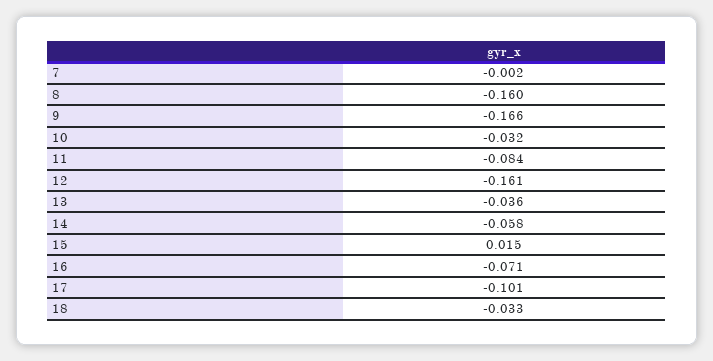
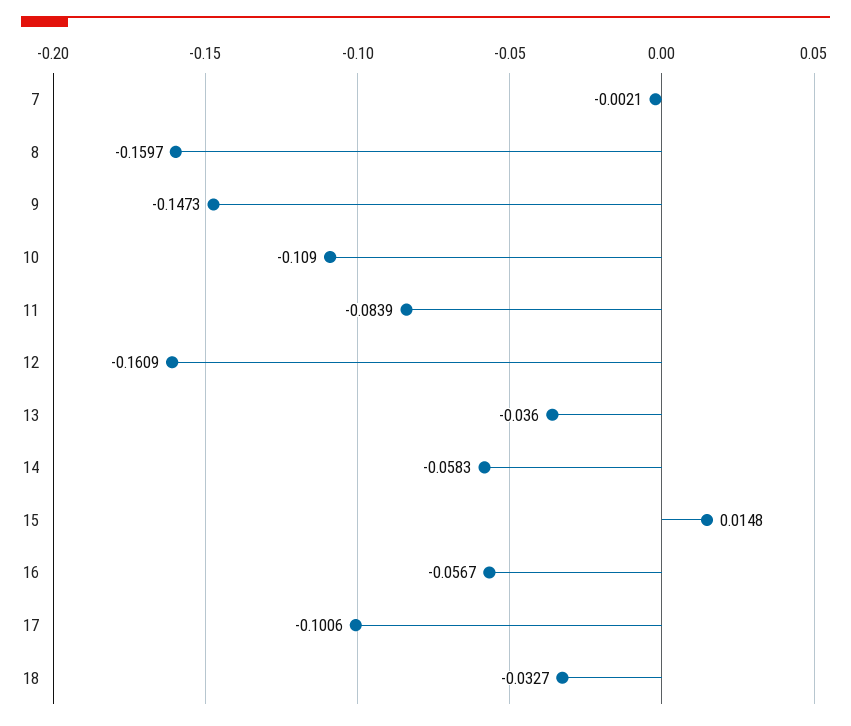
9: -0.166 -> -0.1473
10: -0.032 -> -0.109
16: -0.071 -> -0.0567

